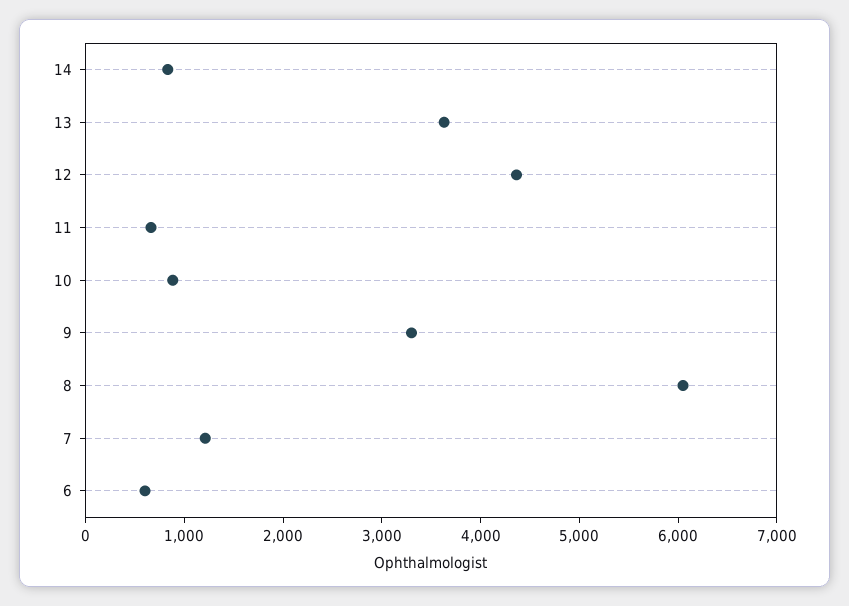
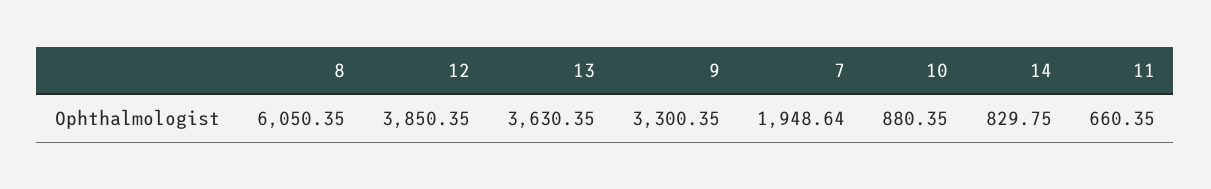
12: 4400 -> 3850.35
7: 1200 -> 1948.64
6: 600 -> none

